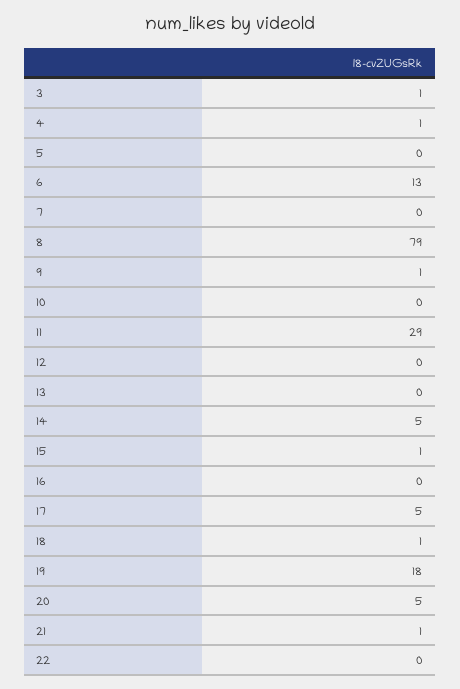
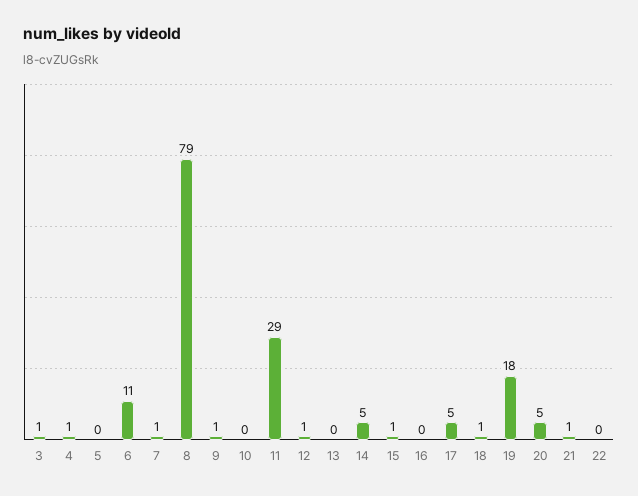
6: 13 -> 11
7: 0 -> 1
12: 0 -> 1

